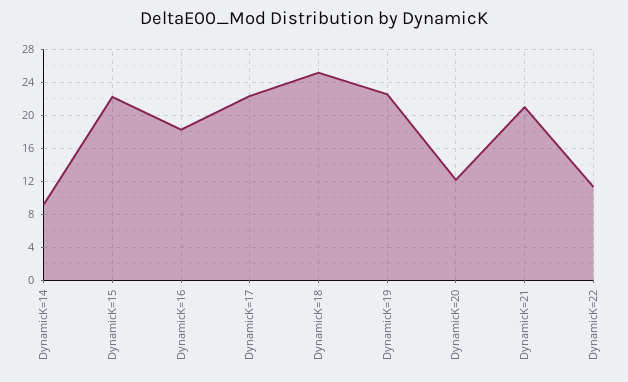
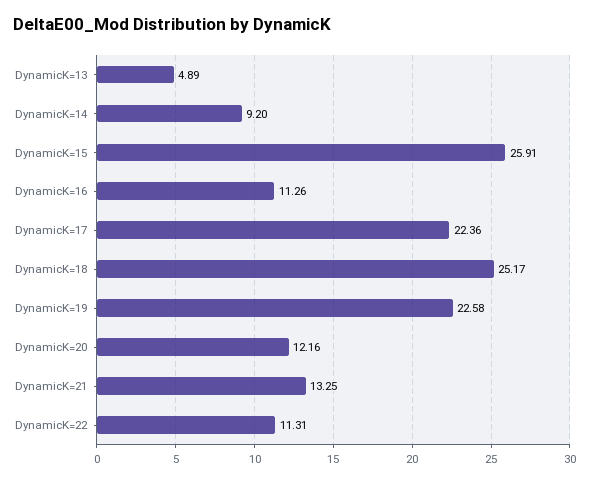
DynamicK=15: 22 -> 25.91
DynamicK=16: 18 -> 11.26
DynamicK=21: 21 -> 13.25
DynamicK=13: none -> 4.89

